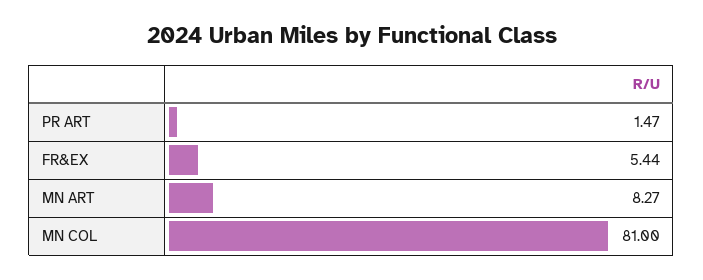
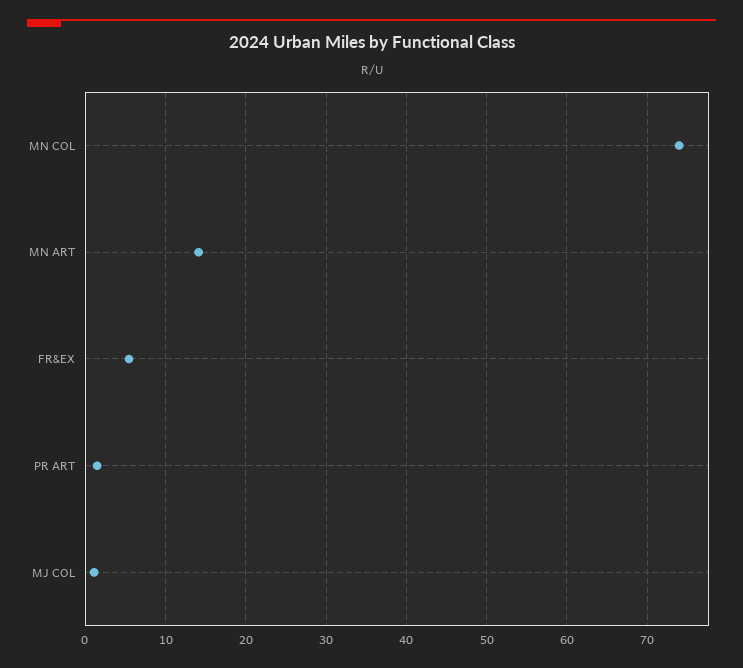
MN ART: 8.27 -> 14
MN COL: 81 -> 74
MJ COL: none -> 1

